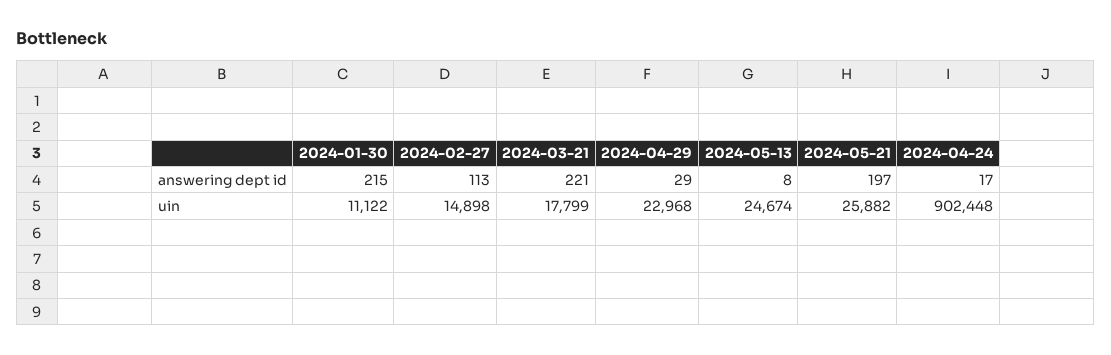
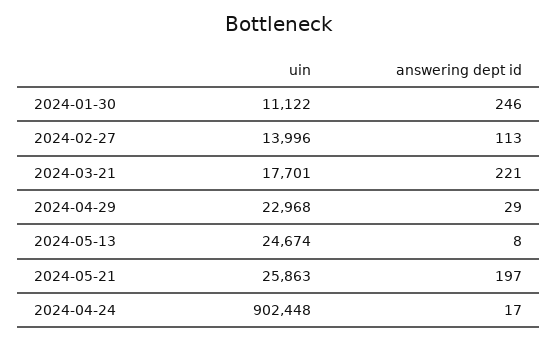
2024-01-30, answering dept id: 215 -> 246
2024-02-27, uin: 14898 -> 13996
2024-03-21, uin: 17799 -> 17701
2024-05-21, uin: 25882 -> 25863

